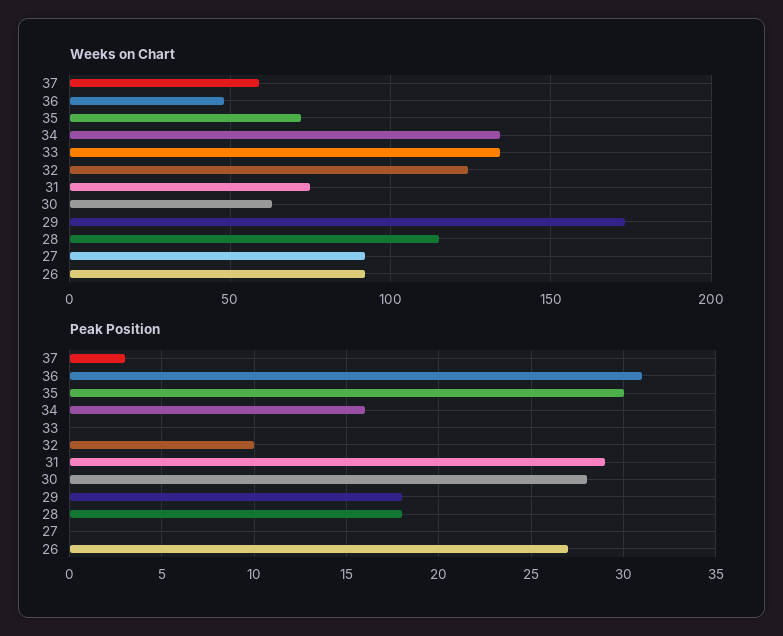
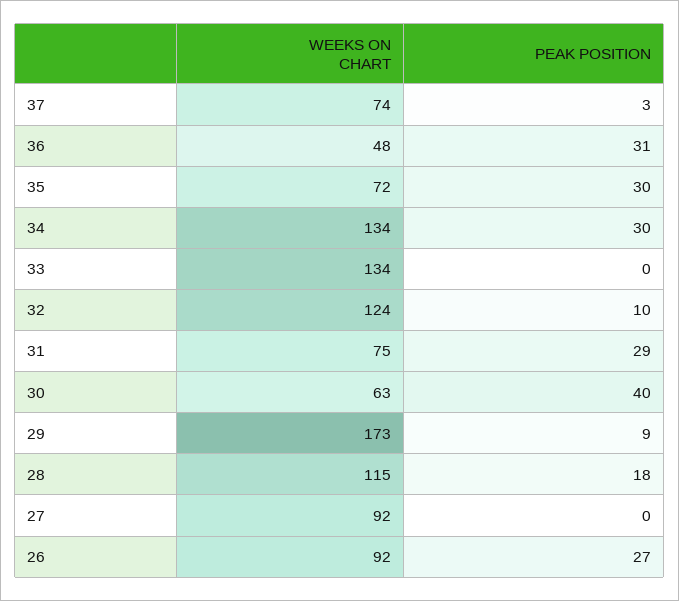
Weeks on Chart, 37: 60 -> 74
Peak Position, 34: 16 -> 30
Peak Position, 30: 28 -> 40
Peak Position, 29: 18 -> 9

